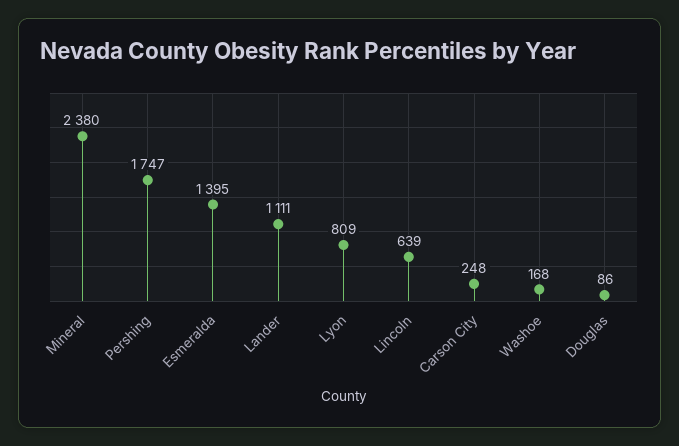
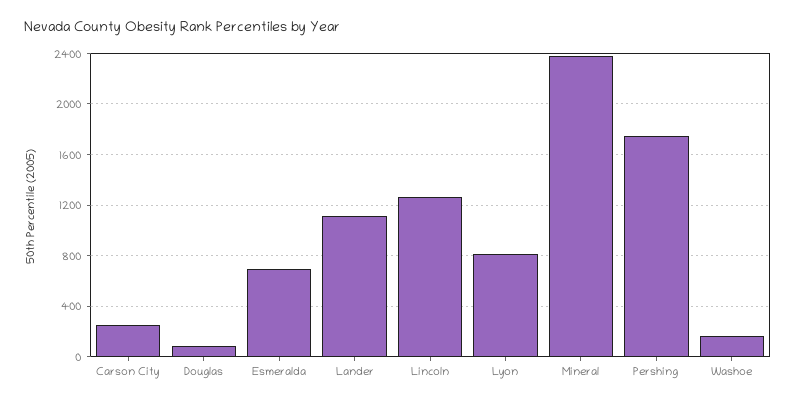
Esmeralda: 1395 -> 700
Lincoln: 639 -> 1250

